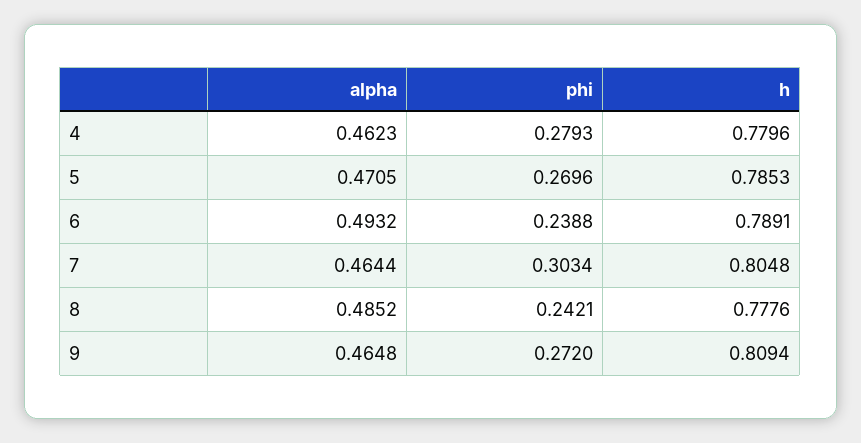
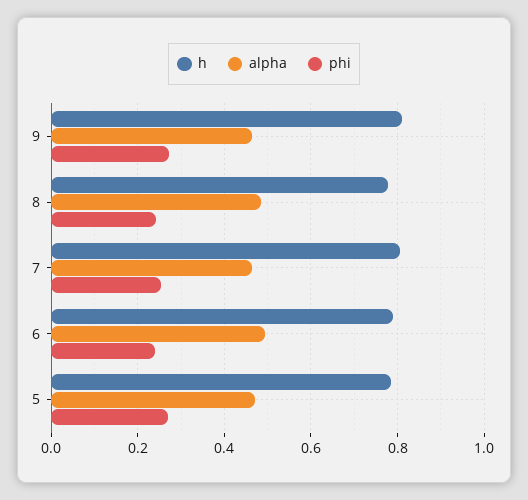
alpha, 4: 0.4623 -> none
phi, 4: 0.2793 -> none
h, 4: 0.7796 -> none
phi, 7: 0.3034 -> 0.26

